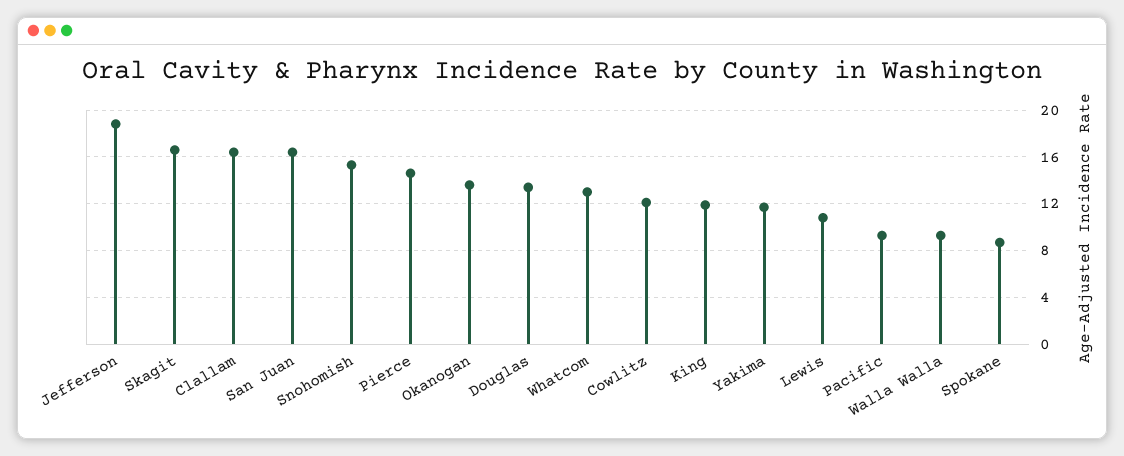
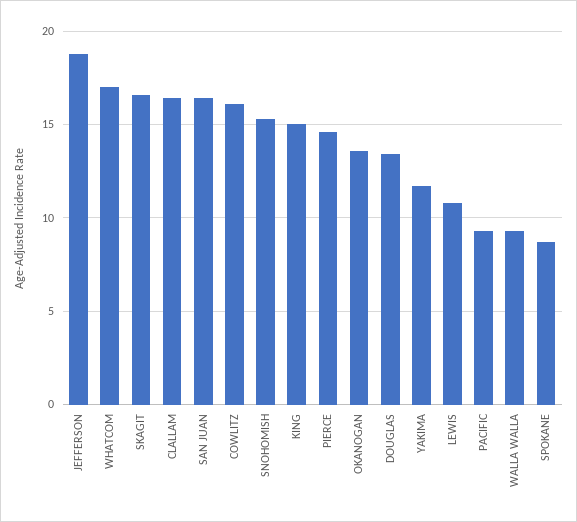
Whatcom: 13 -> 17
Cowlitz: 12 -> 16
King: 12 -> 15

